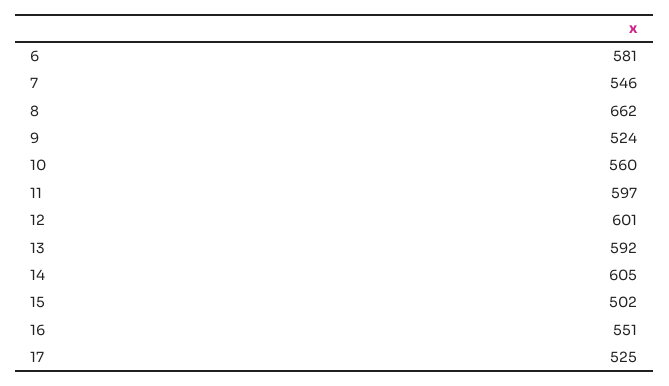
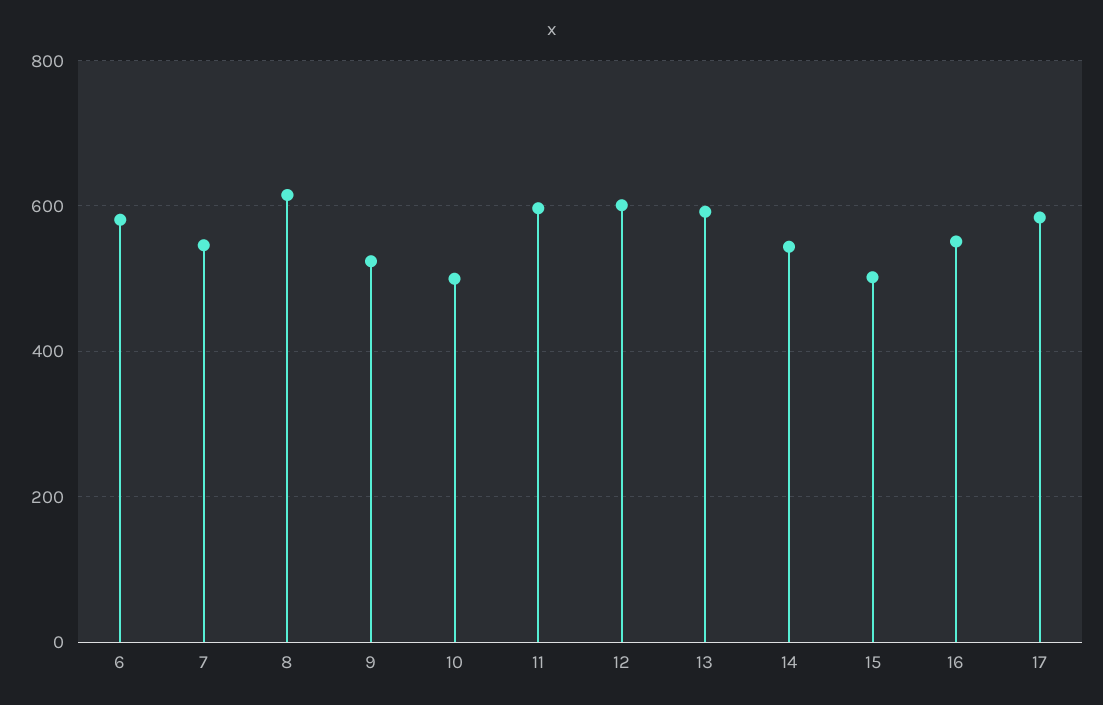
8: 662 -> 620
10: 560 -> 500
14: 605 -> 540
17: 525 -> 580

